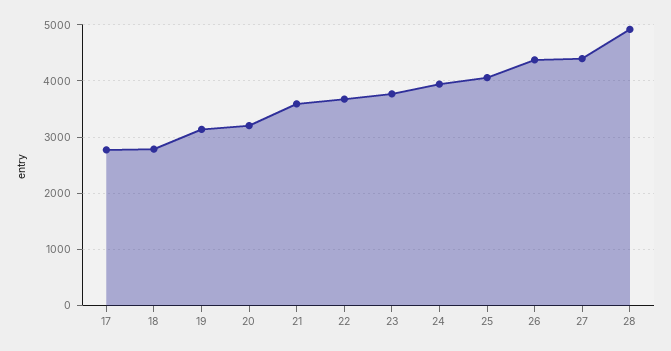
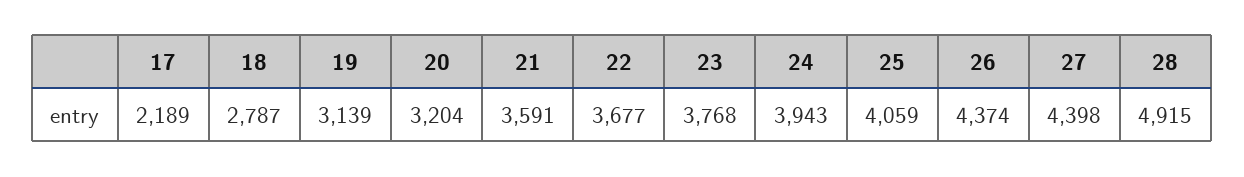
17: 2800 -> 2189

